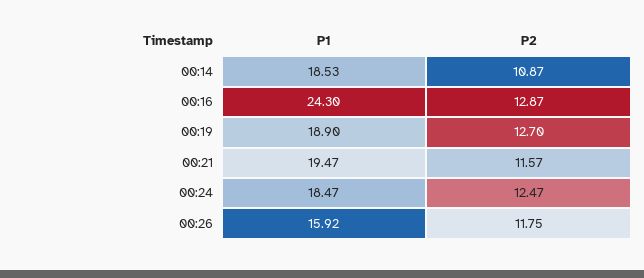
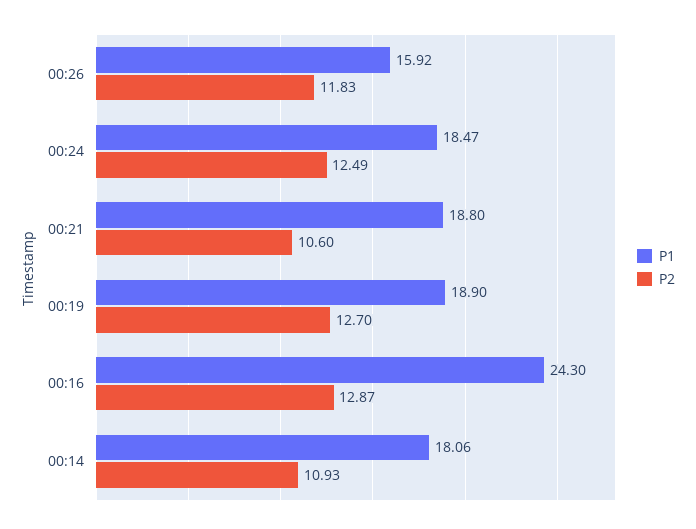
P1, 00:14: 18.53 -> 18.06
P2, 00:14: 10.87 -> 10.93
P1, 00:21: 19.47 -> 18.8
P2, 00:21: 11.57 -> 10.6
P2, 00:24: 12.47 -> 12.49
P2, 00:26: 11.75 -> 11.83

